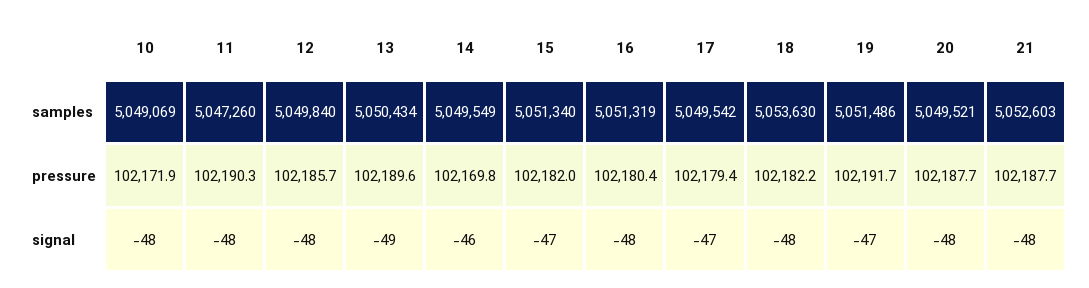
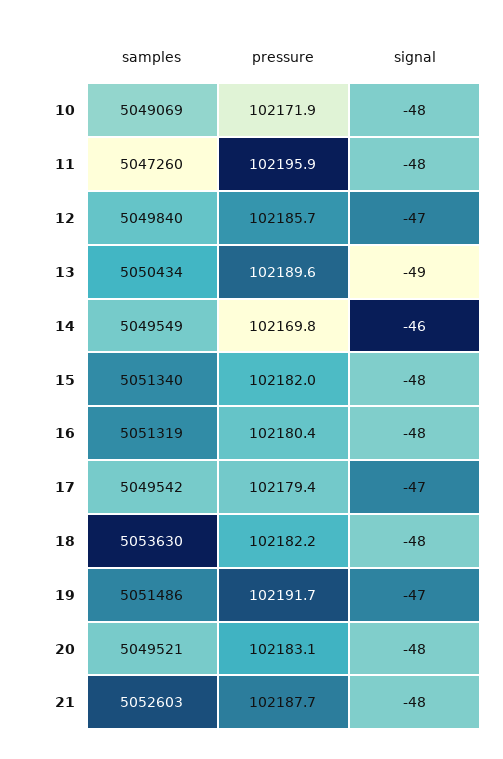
11, pressure: 102190.3 -> 102195.9
20, pressure: 102187.7 -> 102183.1
12, signal: -48 -> -47
15, signal: -47 -> -48

